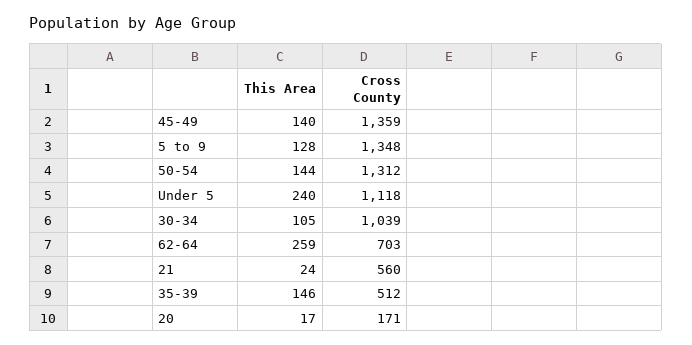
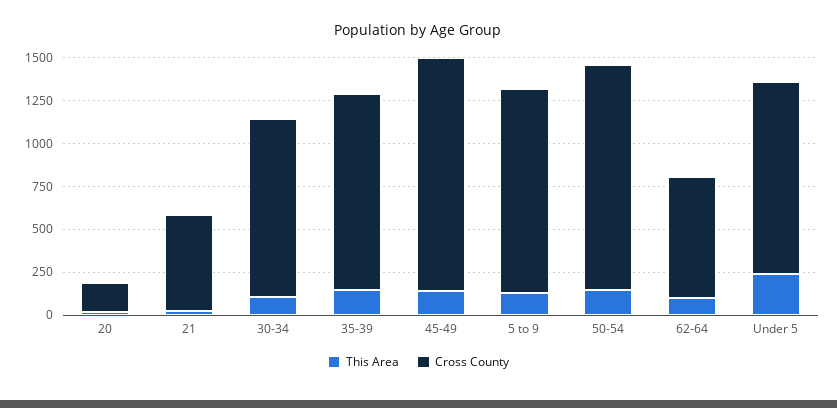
Cross County, 5 to 9: 1348 -> 1200
This Area, 62-64: 259 -> 100
Cross County, 35-39: 512 -> 1150

